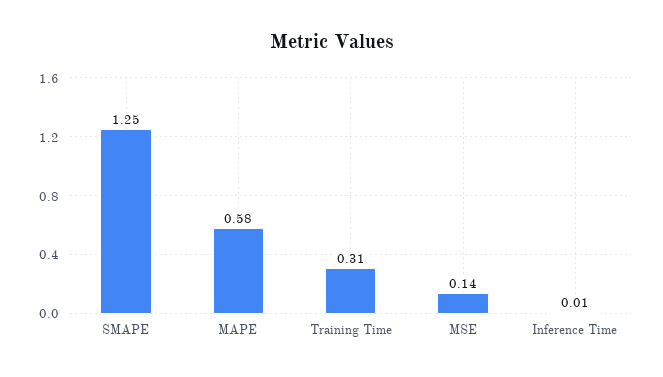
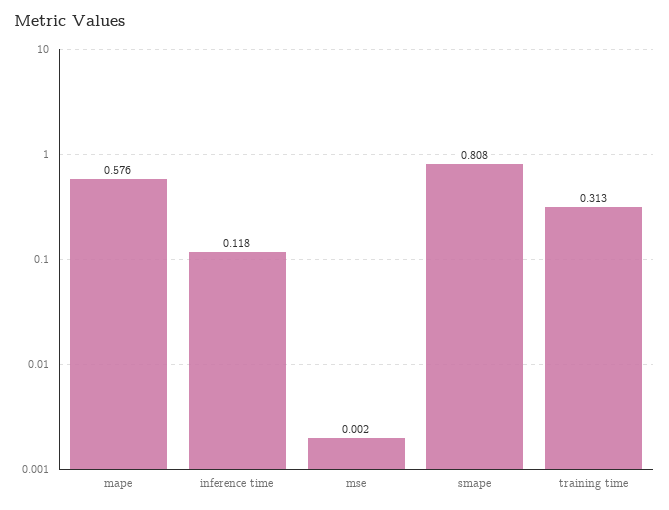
SMAPE: 1.25 -> 0.808
MSE: 0.14 -> 0.002
Inference Time: 0.01 -> 0.118

